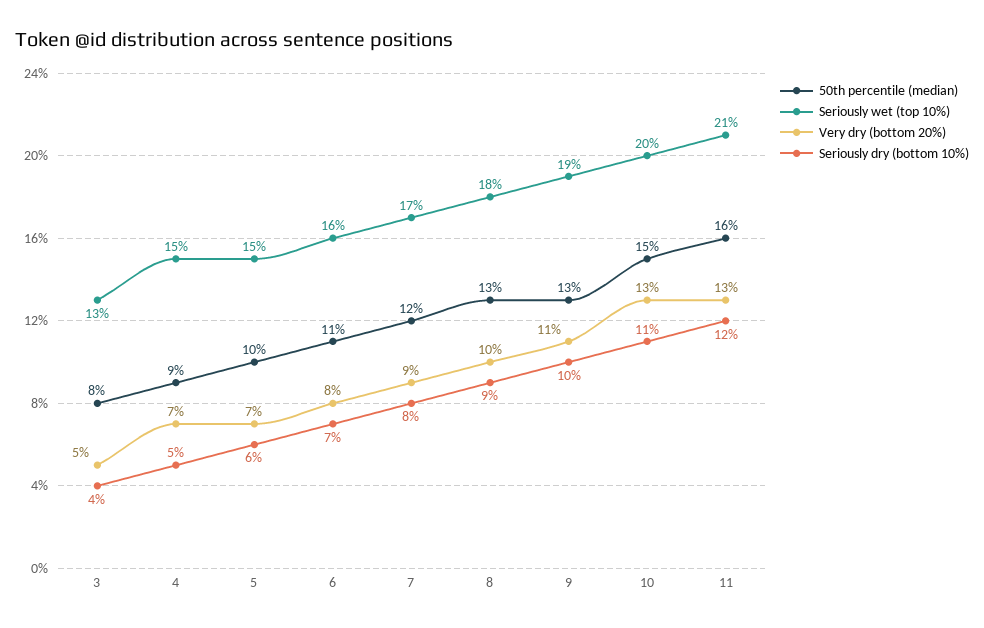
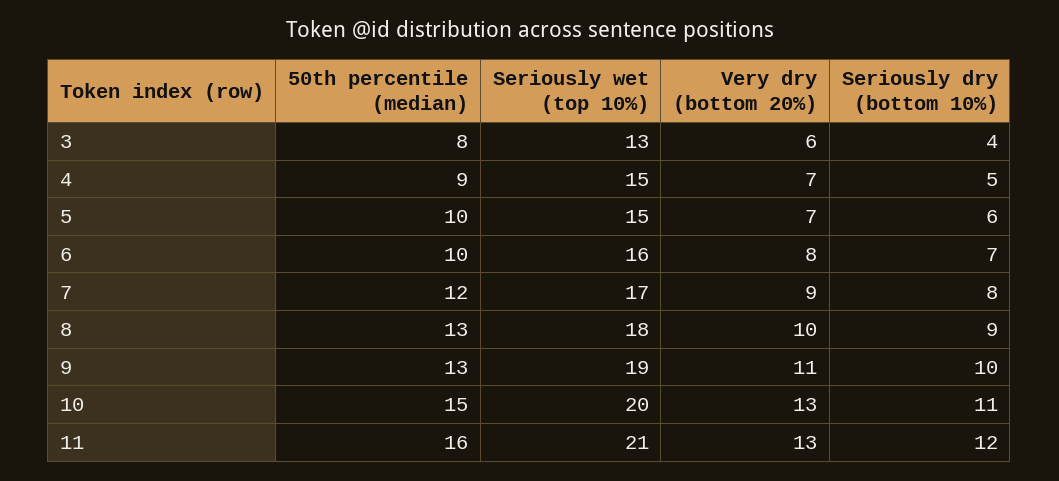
Very dry (bottom 20%), 3: 5 -> 6
50th percentile (median), 6: 11 -> 10

